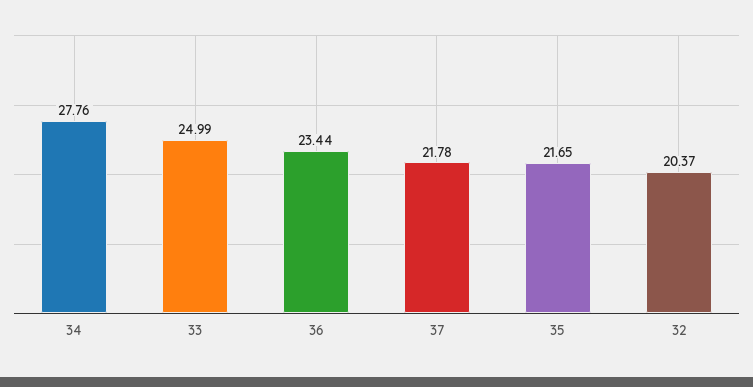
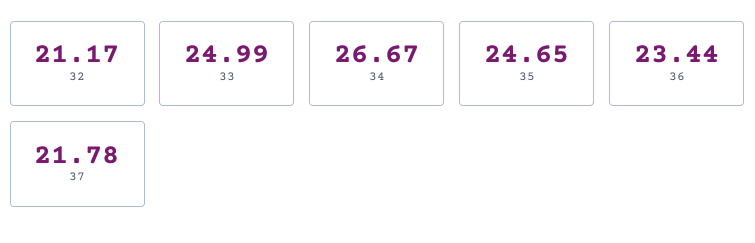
34: 27.76 -> 26.67
35: 21.65 -> 24.65
32: 20.37 -> 21.17

